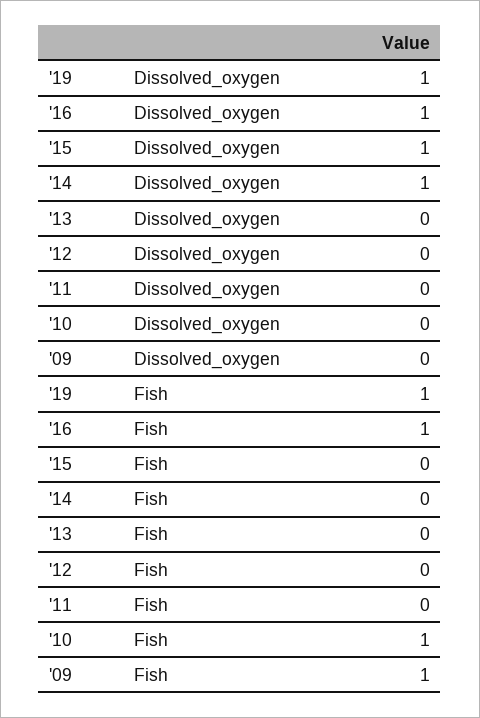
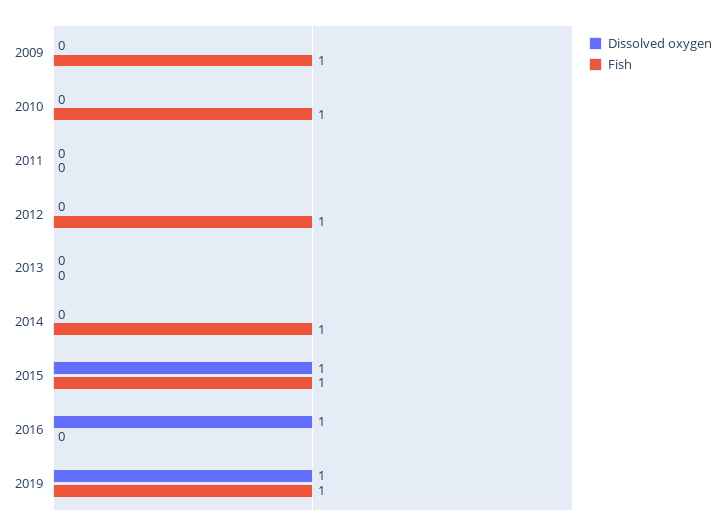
Dissolved_oxygen, '14: 1 -> 0
Fish, '16: 1 -> 0
Fish, '15: 0 -> 1
Fish, '14: 0 -> 1
Fish, '12: 0 -> 1

